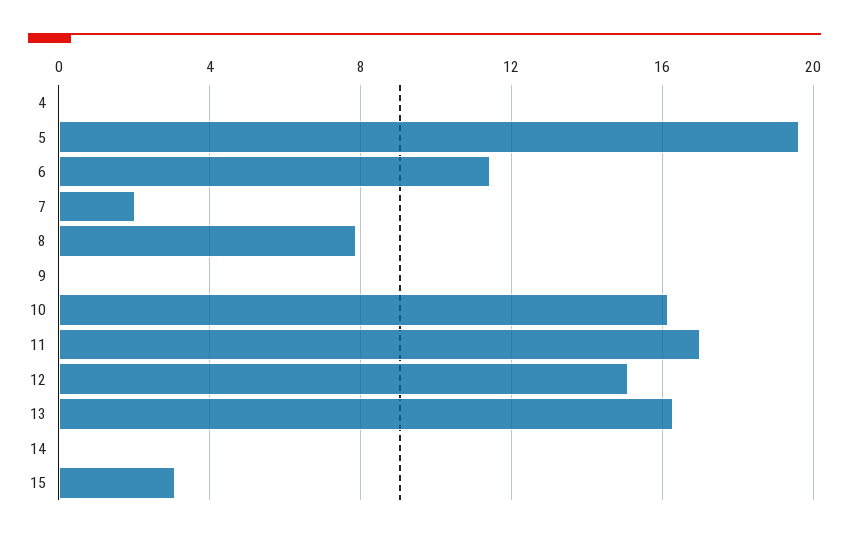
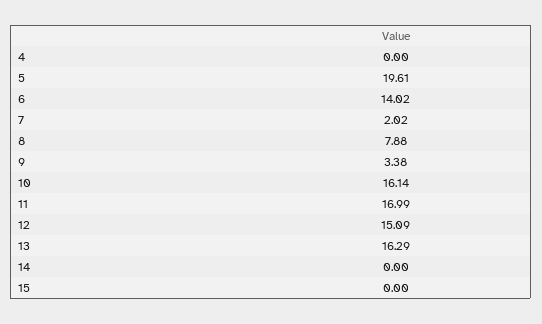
6: 11.5 -> 14.02
9: 0 -> 3.38
15: 3 -> 0

